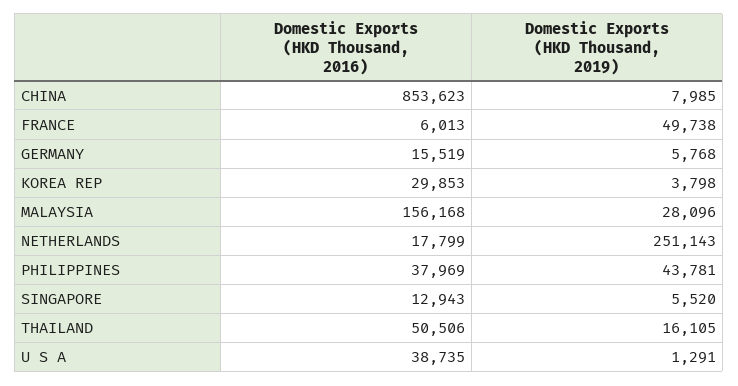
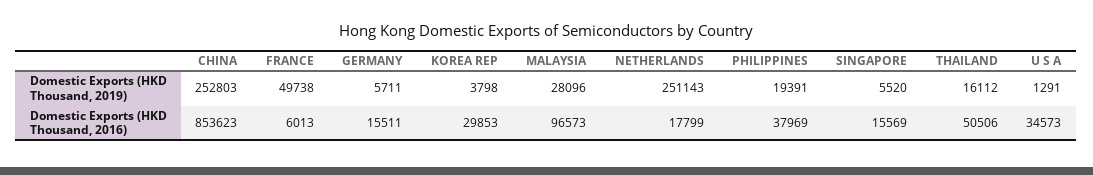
Domestic Exports (HKD Thousand, 2019), CHINA: 7985 -> 252803
Domestic Exports (HKD Thousand, 2016), GERMANY: 15519 -> 15511
Domestic Exports (HKD Thousand, 2019), GERMANY: 5768 -> 5711
Domestic Exports (HKD Thousand, 2016), MALAYSIA: 156168 -> 96573
Domestic Exports (HKD Thousand, 2019), PHILIPPINES: 43781 -> 19391
Domestic Exports (HKD Thousand, 2016), SINGAPORE: 12943 -> 15569
Domestic Exports (HKD Thousand, 2019), THAILAND: 16105 -> 16112
Domestic Exports (HKD Thousand, 2016), U S A: 38735 -> 34573

